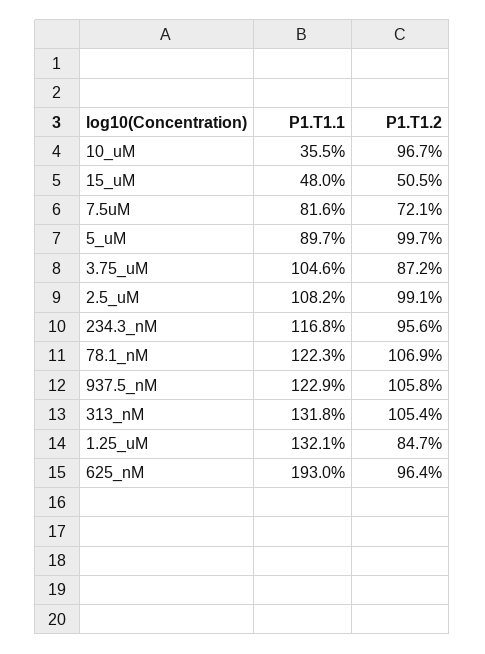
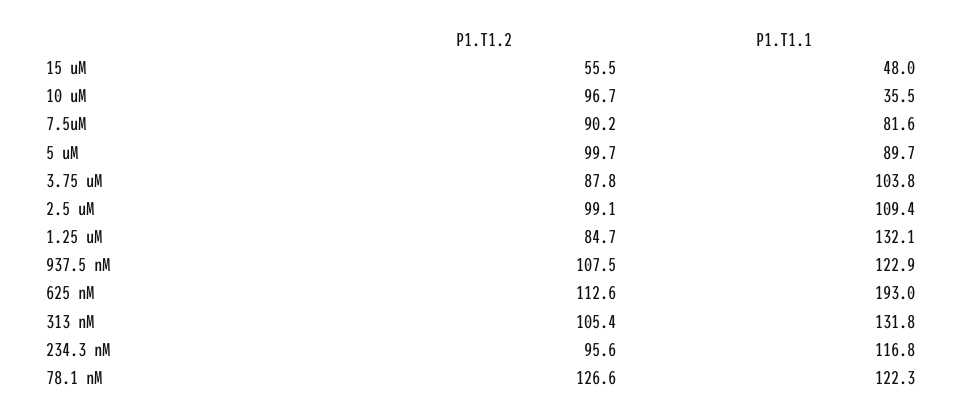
P1.T1.2, 15_uM: 50.5 -> 55.5
P1.T1.2, 7.5uM: 72.1 -> 90.2
P1.T1.1, 3.75_uM: 104.6 -> 103.8
P1.T1.2, 3.75_uM: 87.2 -> 87.8
P1.T1.1, 2.5_uM: 108.2 -> 109.4
P1.T1.2, 78.1_nM: 106.9 -> 126.6
P1.T1.2, 937.5_nM: 105.8 -> 107.5
P1.T1.2, 625_nM: 96.4 -> 112.6

